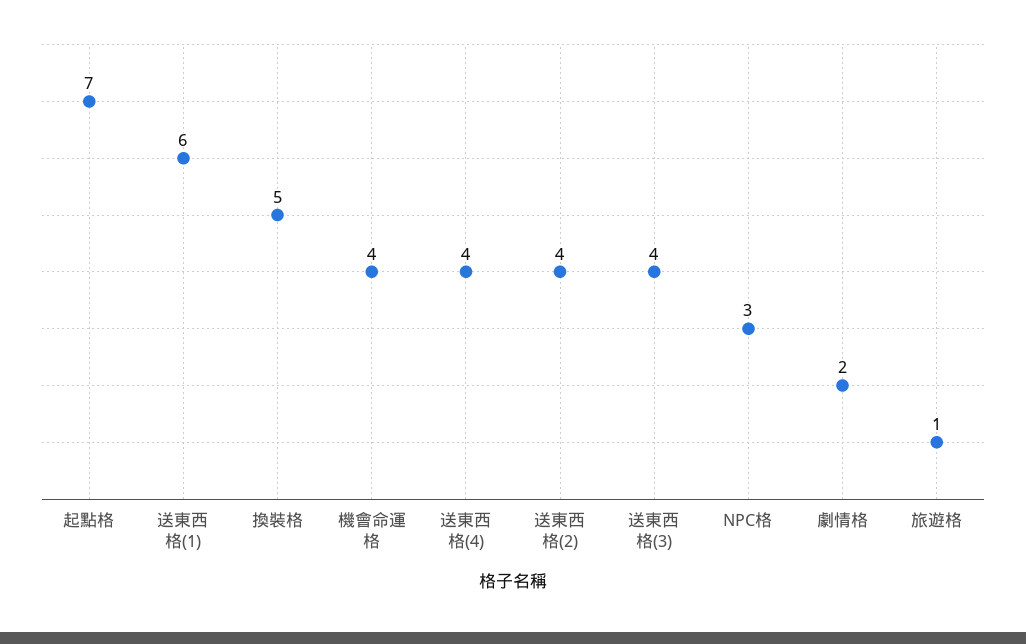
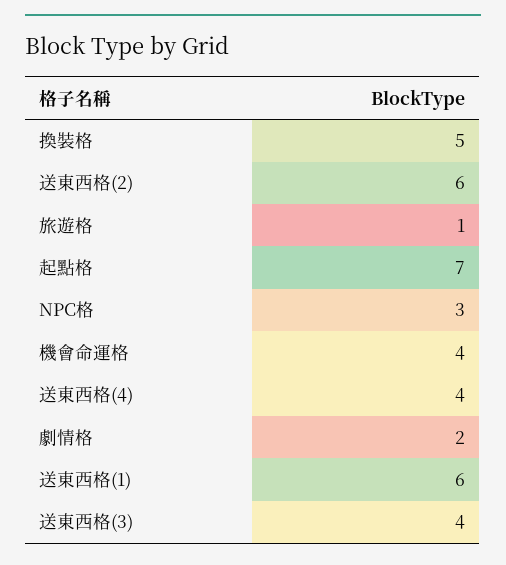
送東西格(2): 4 -> 6

